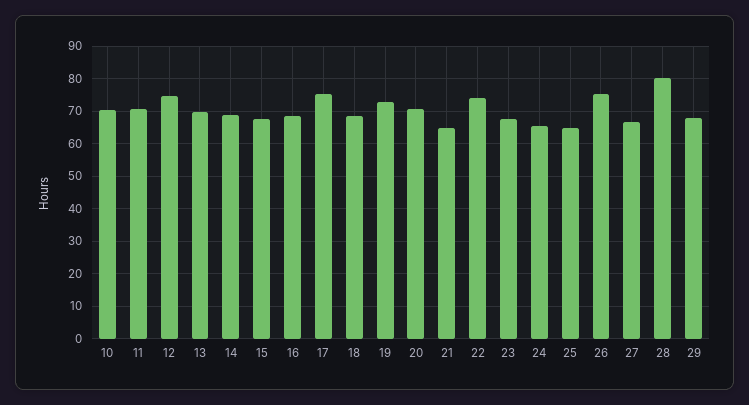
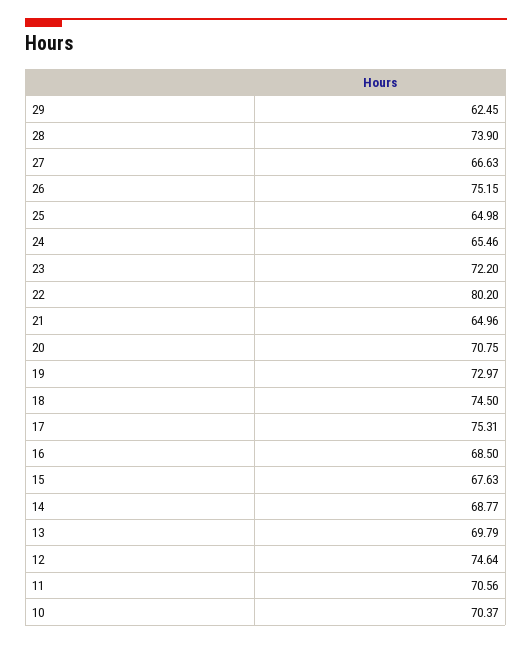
18: 68 -> 74.5
22: 74 -> 80.2
23: 68 -> 72.2
28: 80 -> 73.9
29: 68 -> 62.45

